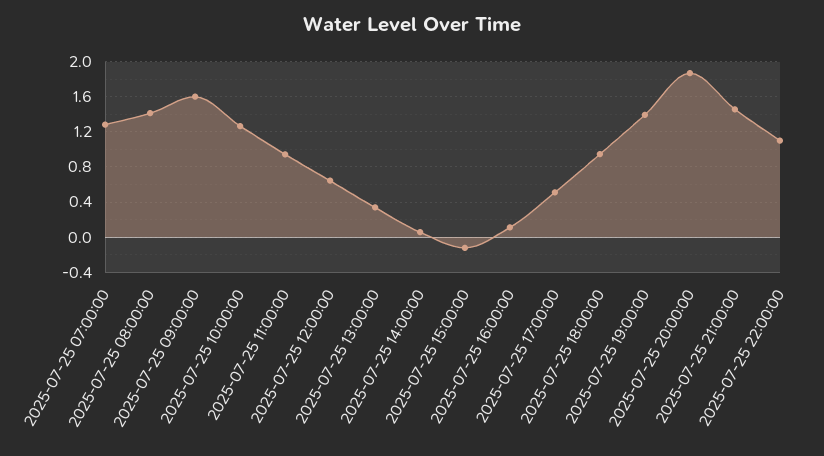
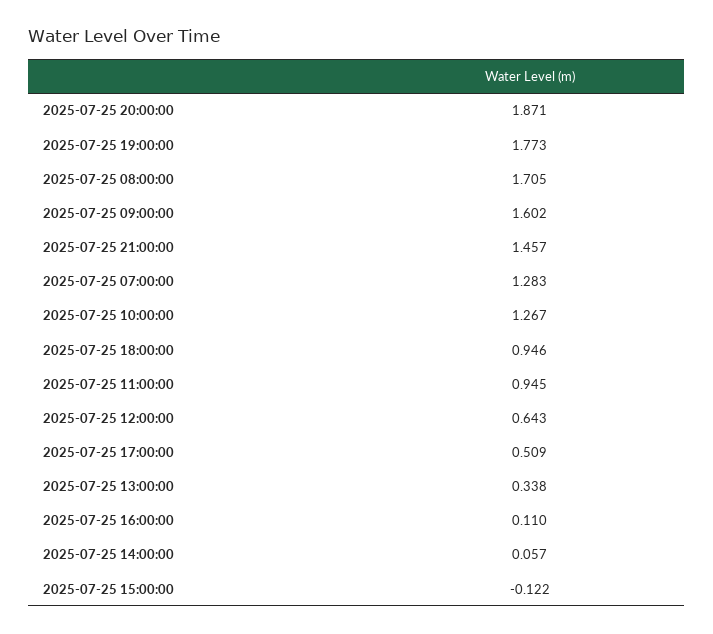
2025-07-25 08:00:00: 1.4 -> 1.705
2025-07-25 19:00:00: 1.4 -> 1.773
2025-07-25 22:00:00: 1.1 -> none

